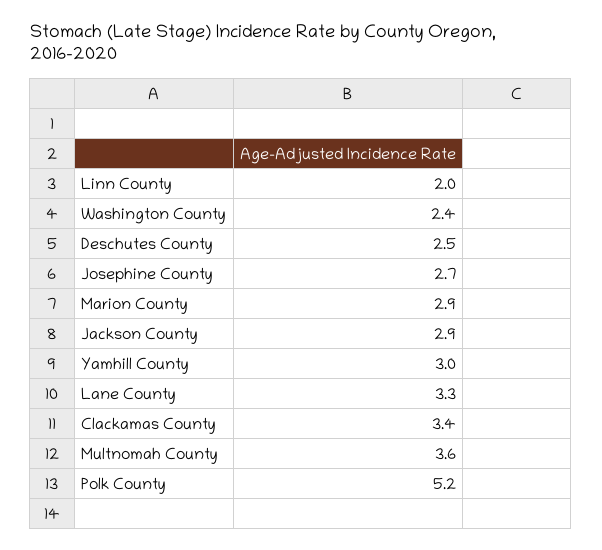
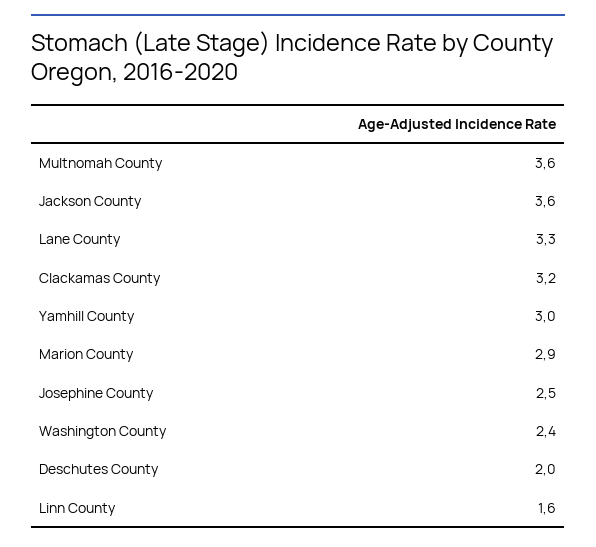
Linn County: 2 -> 1.6
Deschutes County: 2.5 -> 2
Josephine County: 2.7 -> 2.5
Jackson County: 2.9 -> 3.6
Clackamas County: 3.4 -> 3.2
Polk County: 5.2 -> none

